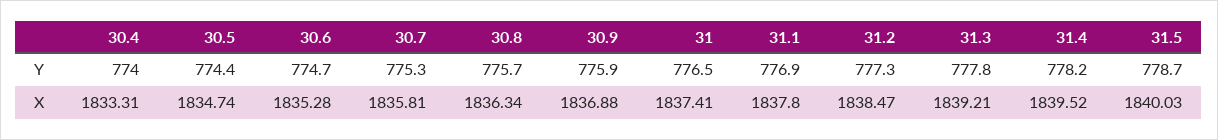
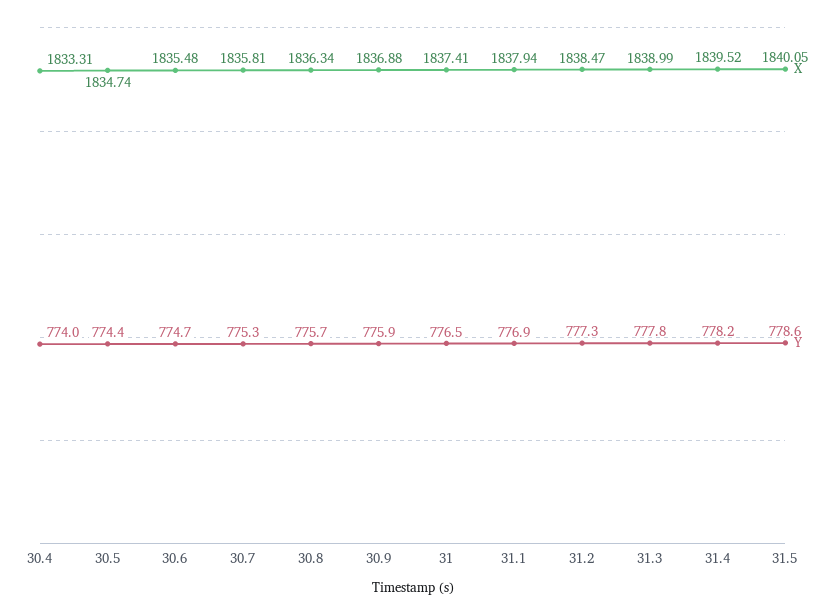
Y, 31.5: 778.7 -> 778.6
X, 30.6: 1835.28 -> 1835.48
X, 31.1: 1837.8 -> 1837.94
X, 31.3: 1839.21 -> 1838.99
X, 31.5: 1840.03 -> 1840.05

